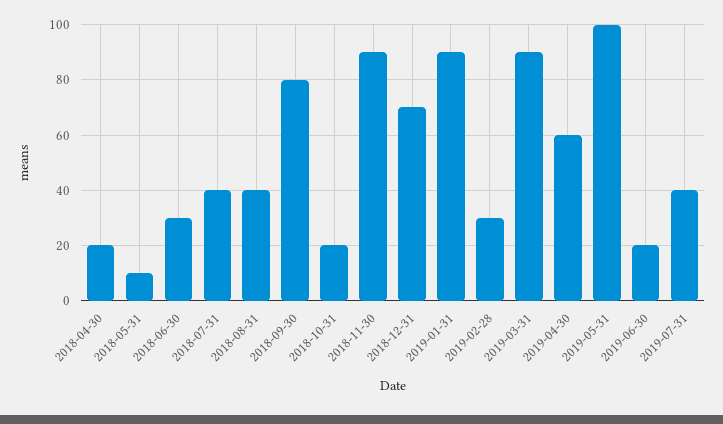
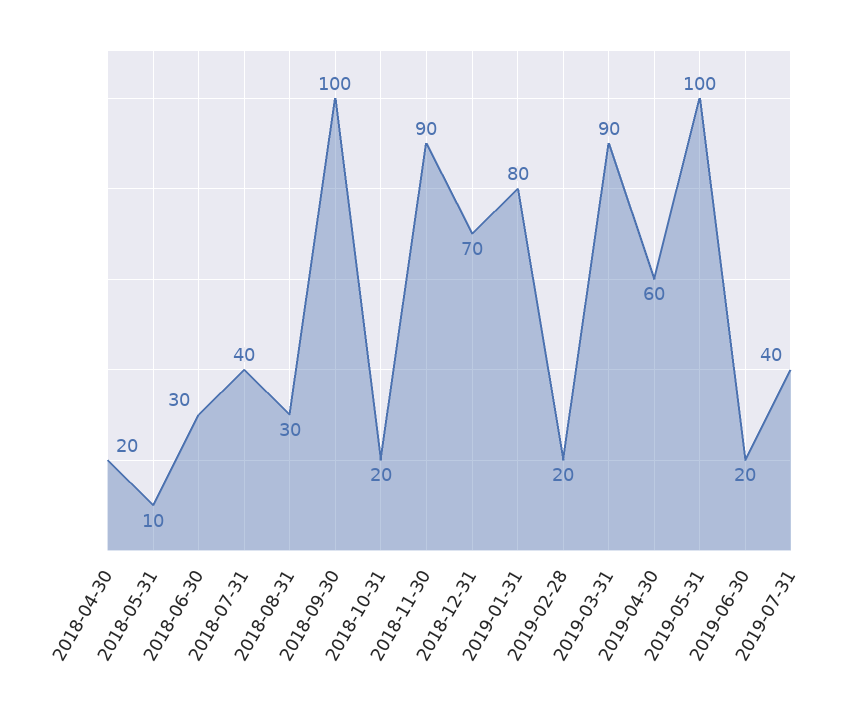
2018-08-31: 40 -> 30
2018-09-30: 80 -> 100
2019-01-31: 90 -> 80
2019-02-28: 30 -> 20

